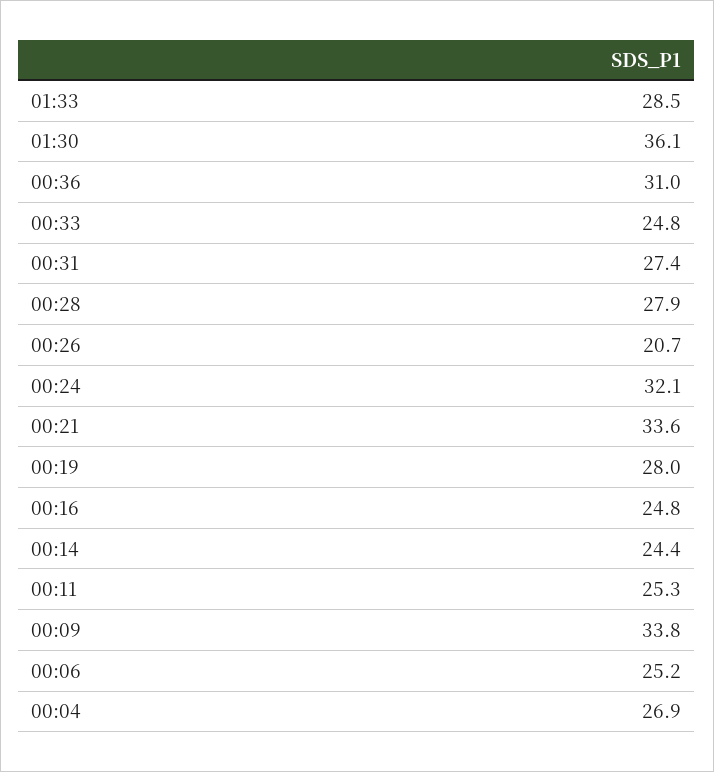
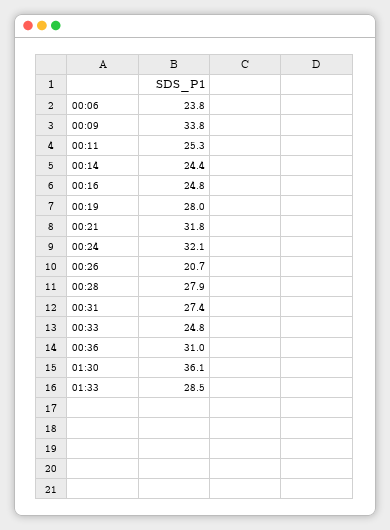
00:21: 33.6 -> 31.8
00:06: 25.2 -> 23.8
00:04: 26.9 -> none

